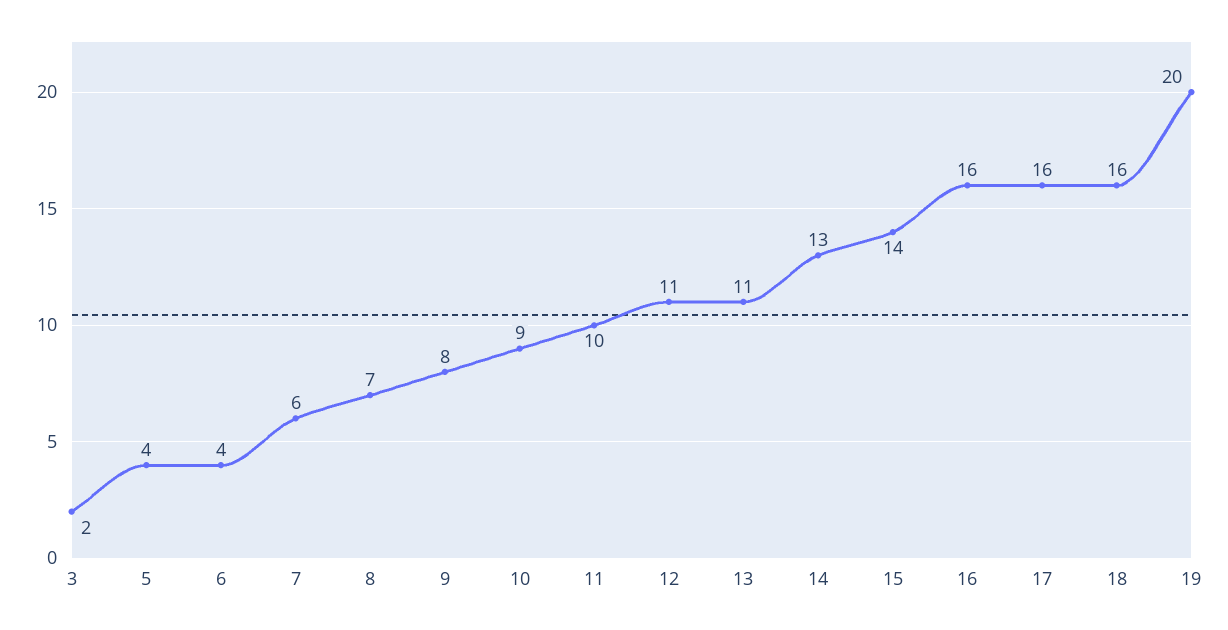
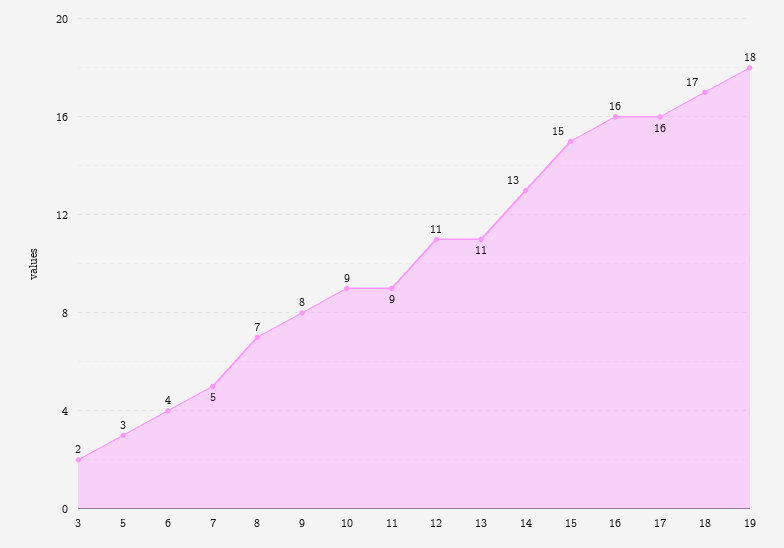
5: 4 -> 3
7: 6 -> 5
11: 10 -> 9
15: 14 -> 15
18: 16 -> 17
19: 20 -> 18

